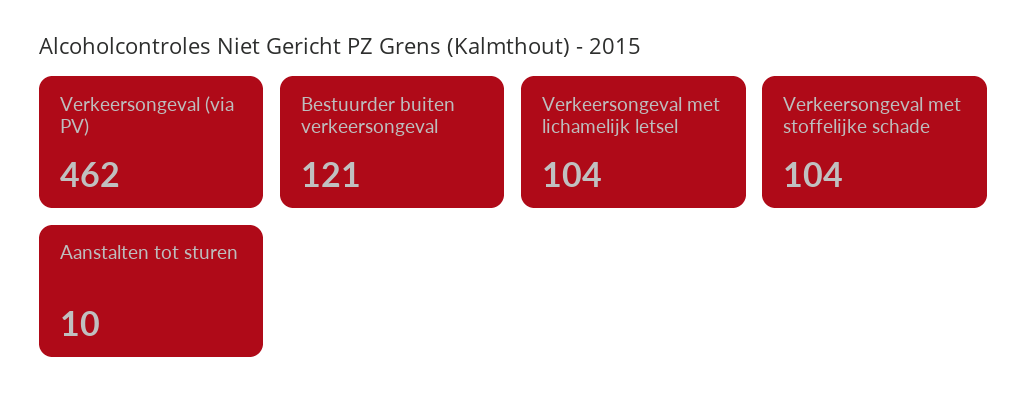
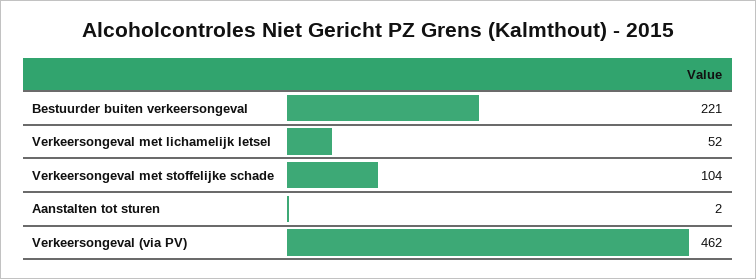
Bestuurder buiten verkeersongeval: 121 -> 221
Verkeersongeval met lichamelijk letsel: 104 -> 52
Aanstalten tot sturen: 10 -> 2

